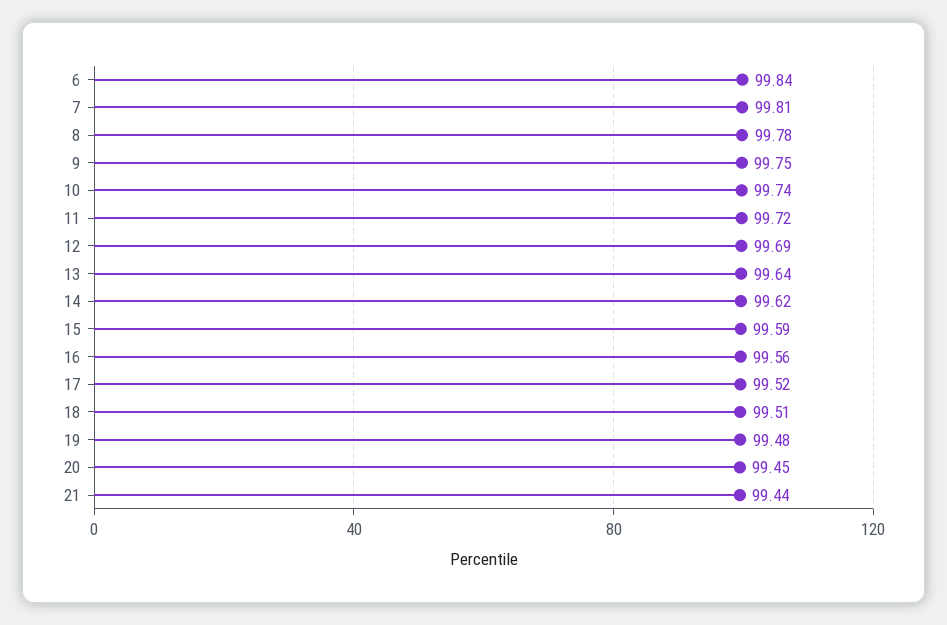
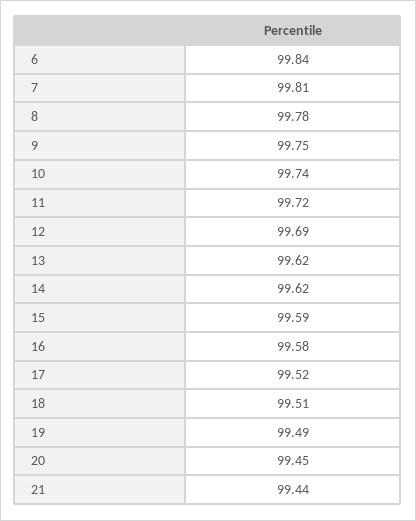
13: 99.64 -> 99.62
16: 99.56 -> 99.58
19: 99.48 -> 99.49

